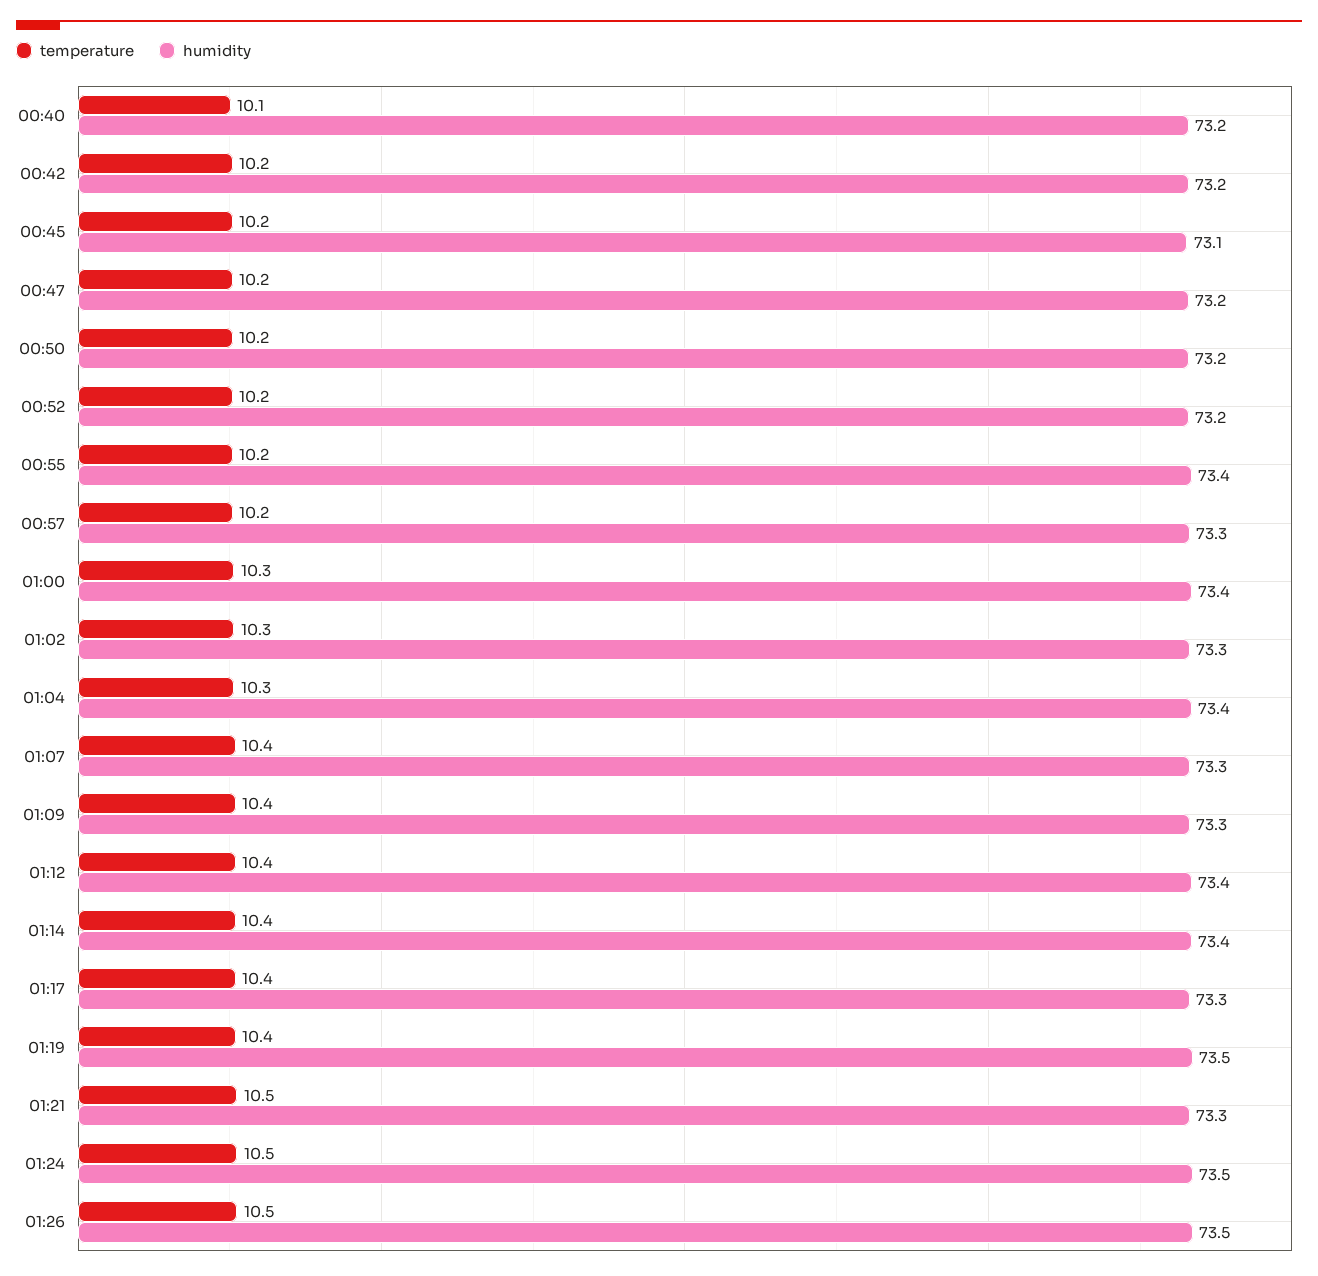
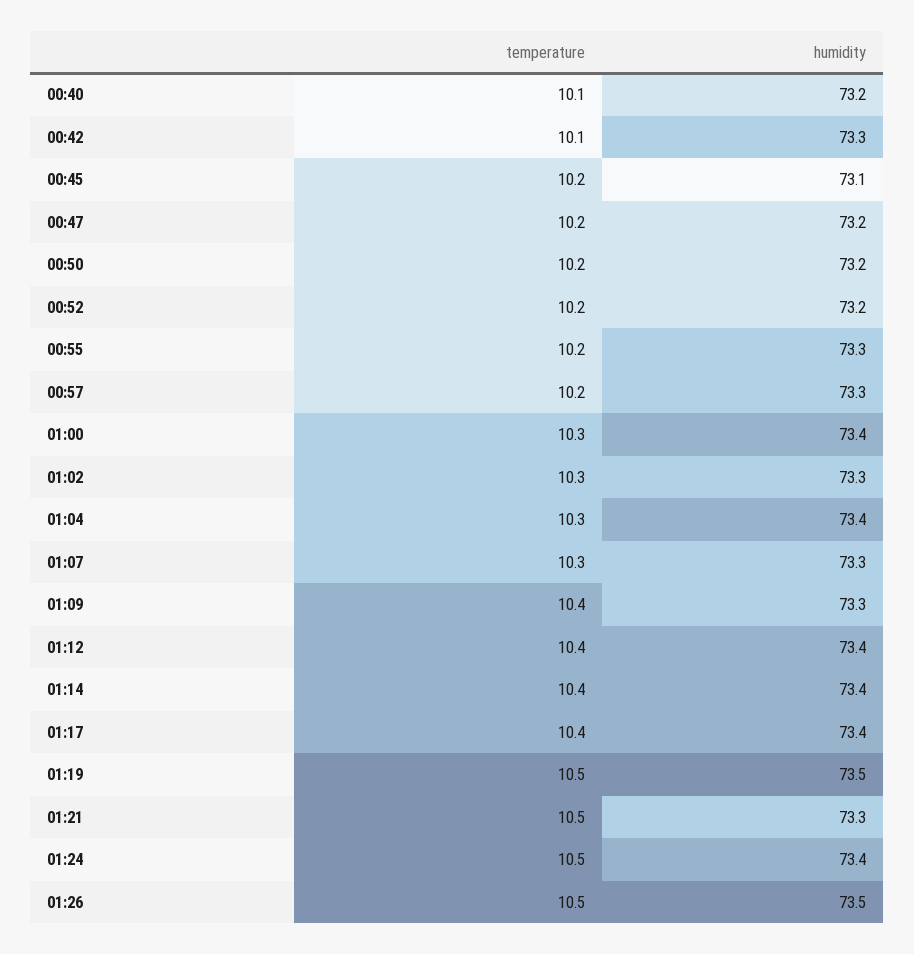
temperature, 00:42: 10.2 -> 10.1
humidity, 00:42: 73.2 -> 73.3
humidity, 00:55: 73.4 -> 73.3
temperature, 01:07: 10.4 -> 10.3
humidity, 01:17: 73.3 -> 73.4
temperature, 01:19: 10.4 -> 10.5
humidity, 01:24: 73.5 -> 73.4

